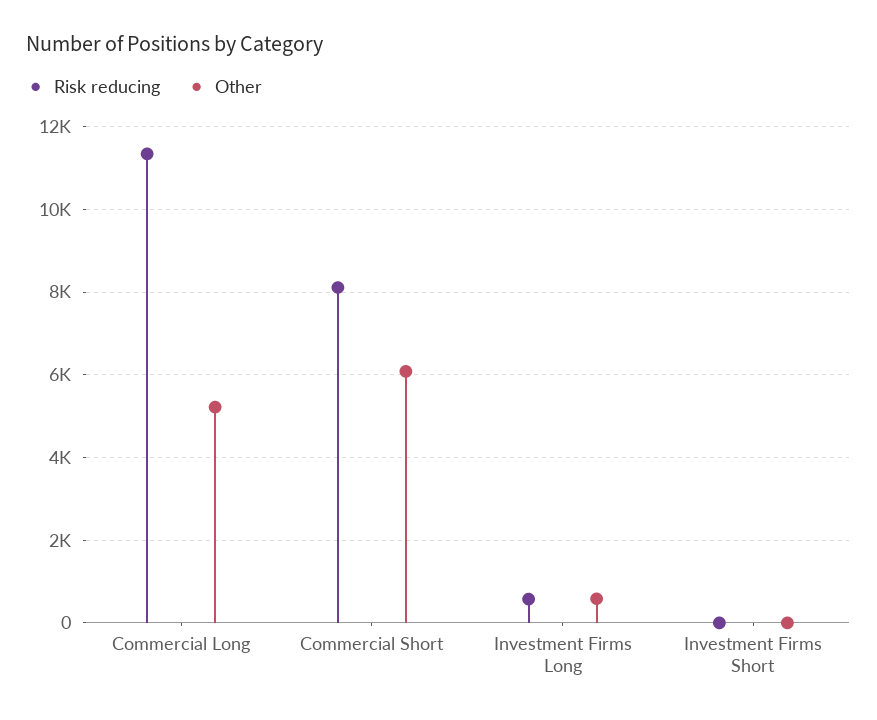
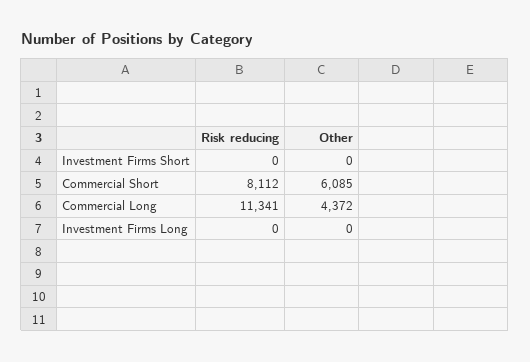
Other, Commercial Long: 5200 -> 4372
Risk reducing, Investment Firms Long: 600 -> 0
Other, Investment Firms Long: 600 -> 0

